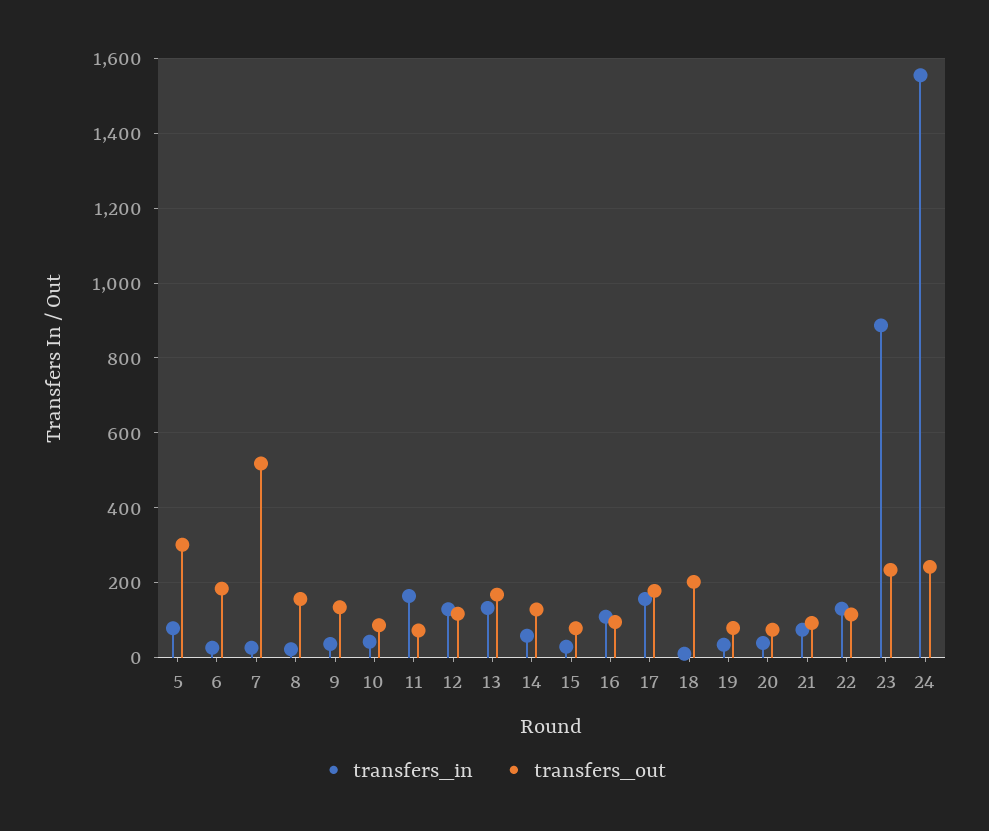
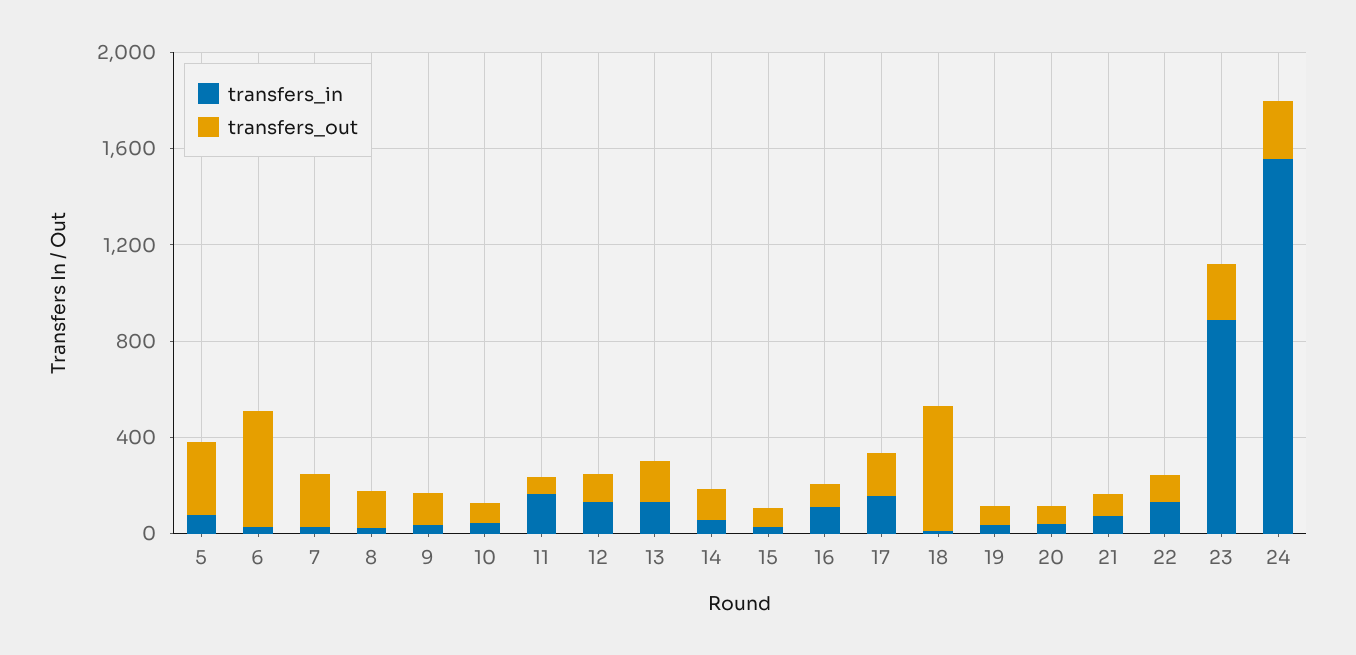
transfers_out, 6: 180 -> 500
transfers_out, 7: 520 -> 200
transfers_out, 18: 200 -> 500

